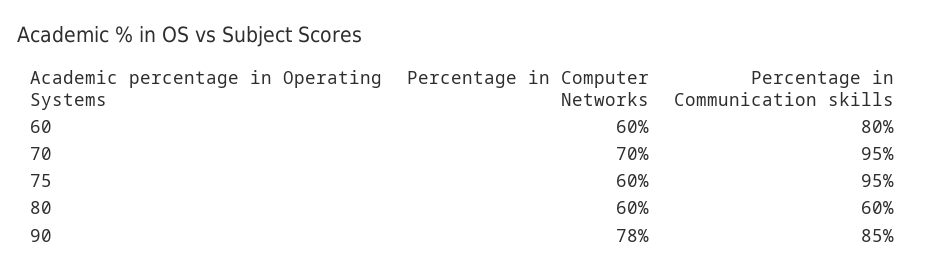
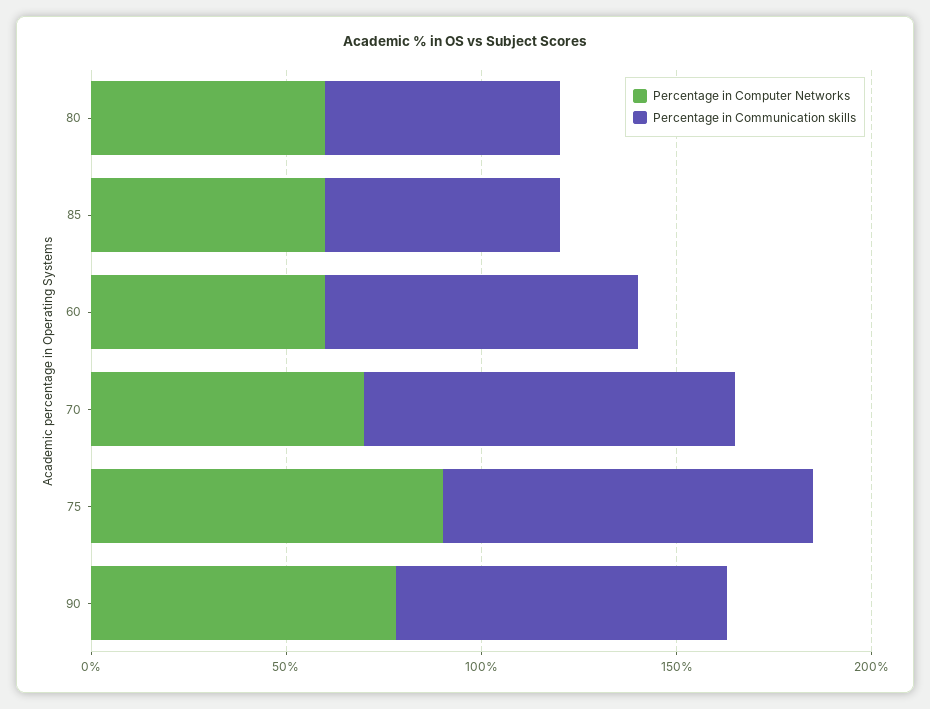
Percentage in Computer Networks, 75: 60 -> 90
Percentage in Computer Networks, 85: none -> 60
Percentage in Communication skills, 85: none -> 60

